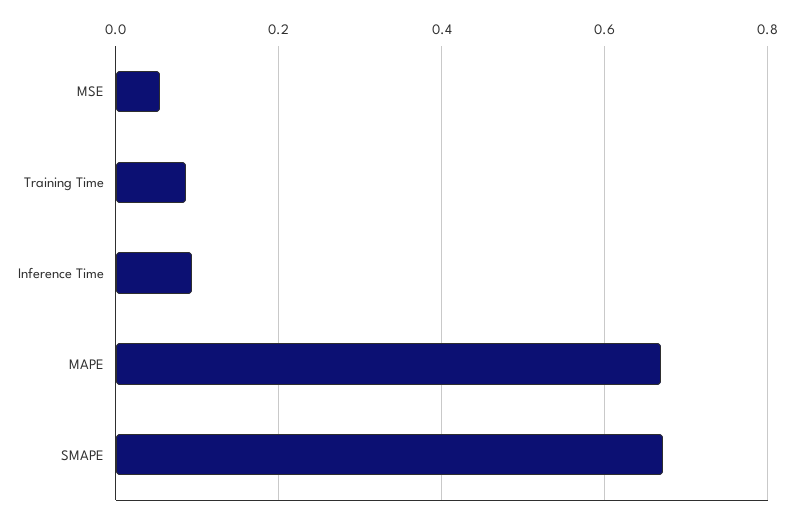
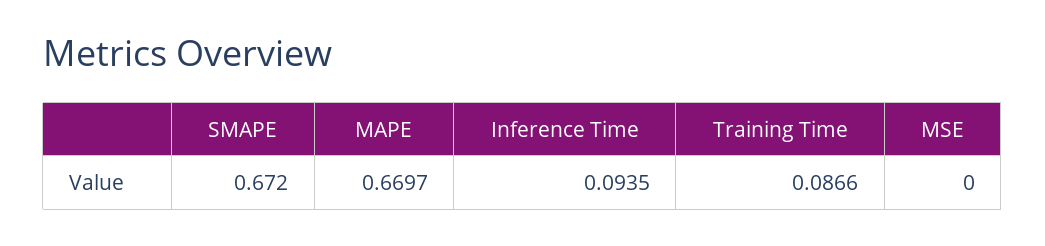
MSE: 0.06 -> 0

